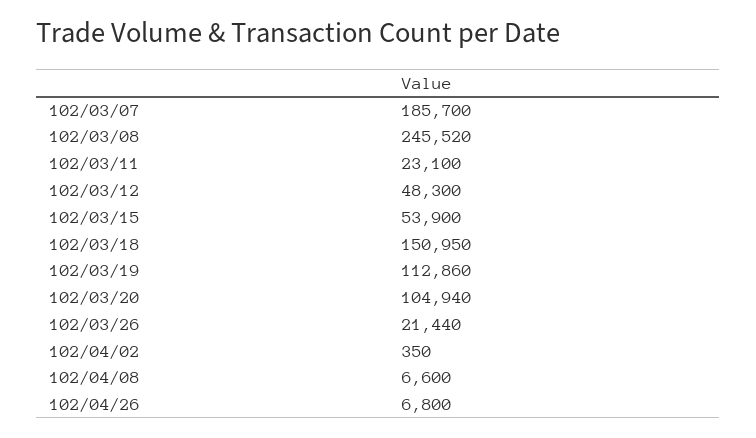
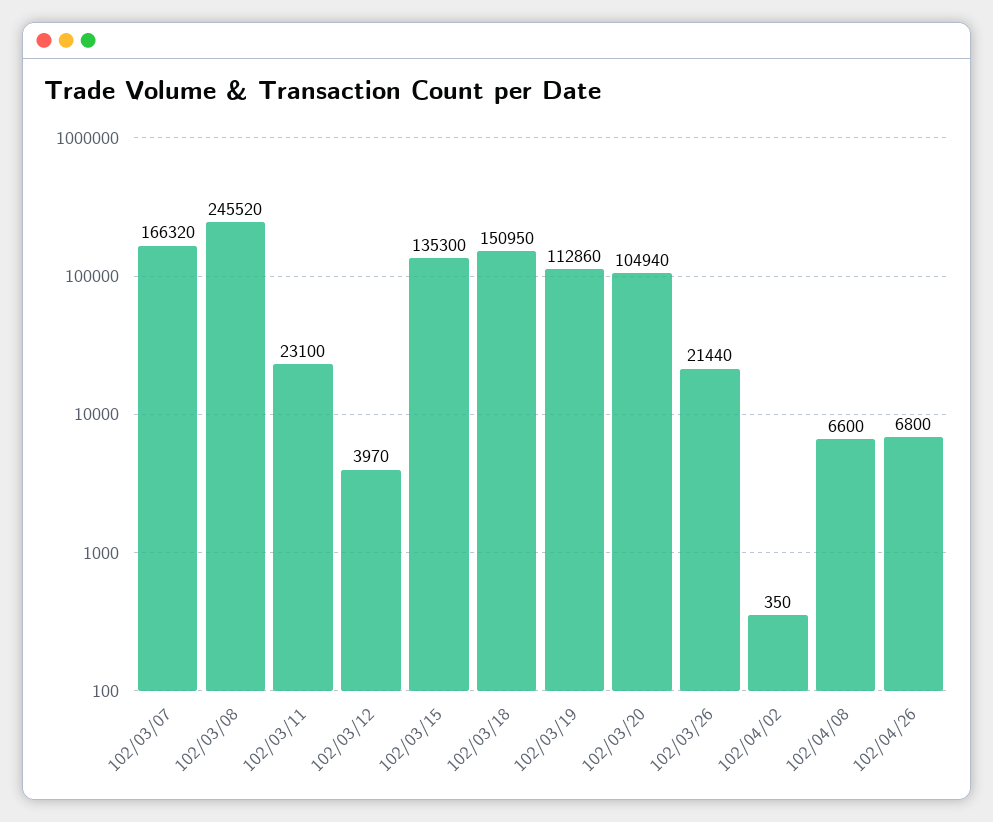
102/03/07: 185700 -> 166320
102/03/12: 48300 -> 3970
102/03/15: 53900 -> 135300

